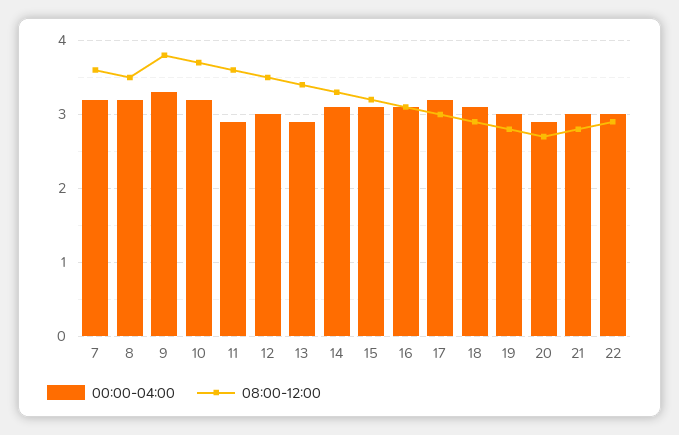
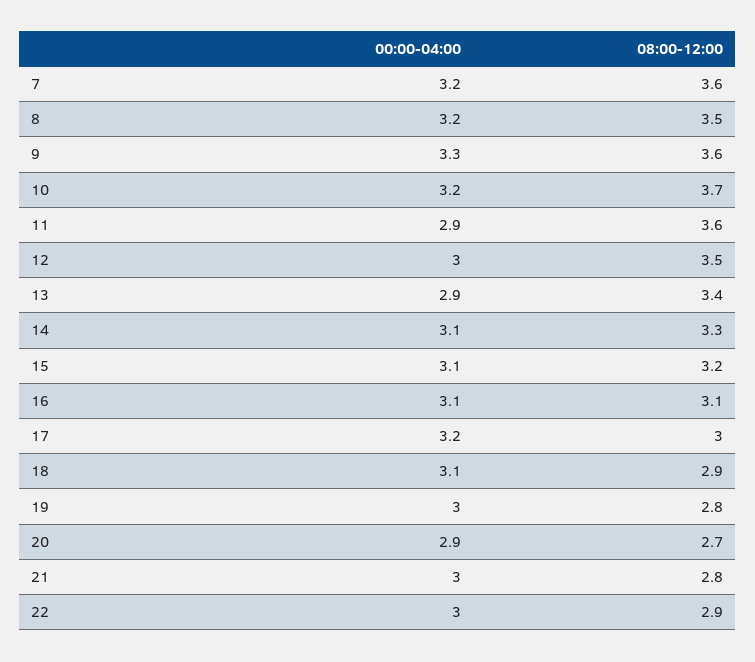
08:00-12:00, 9: 3.8 -> 3.6

